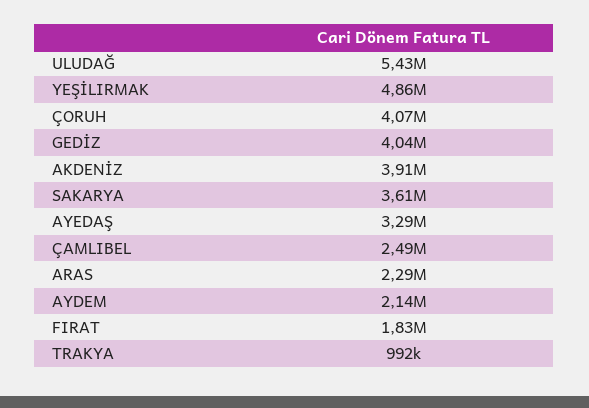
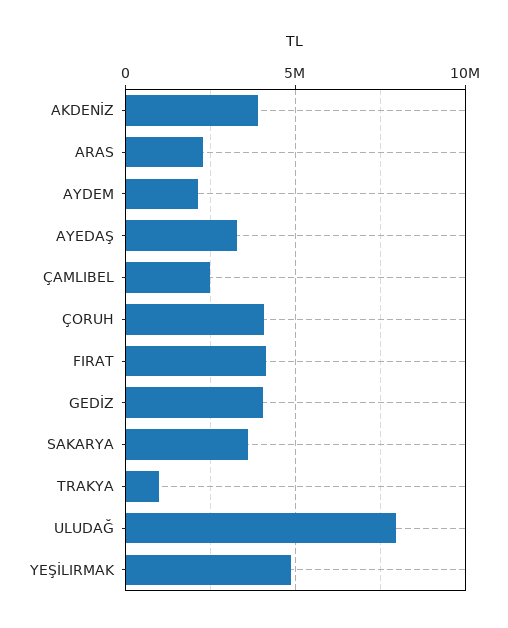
ULUDAĞ: 5430000 -> 8000000
FIRAT: 1830000 -> 4000000

